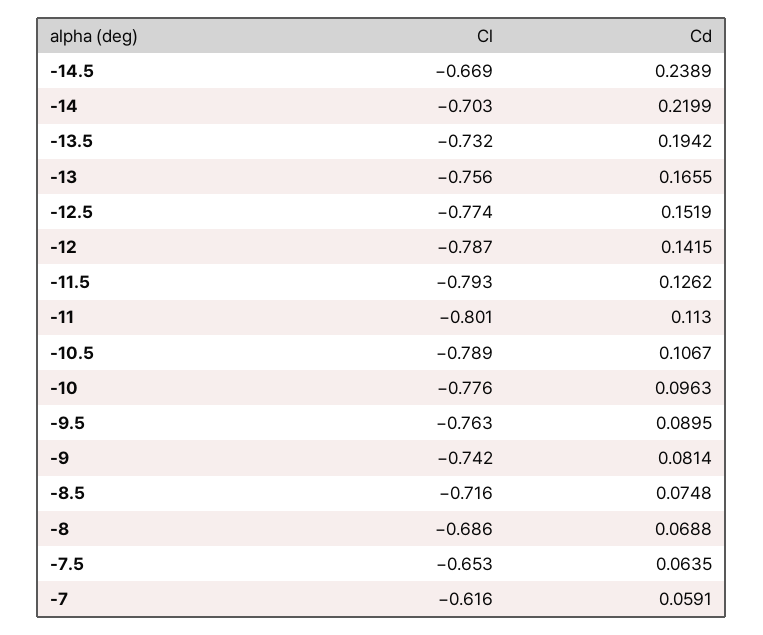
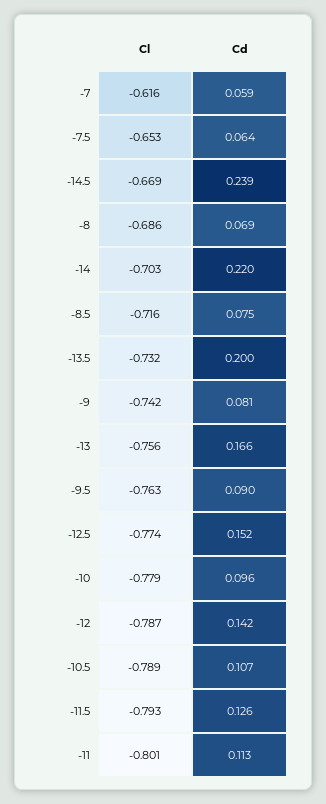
Cd, -13.5: 0.1942 -> 0.2
Cl, -10: -0.776 -> -0.779

